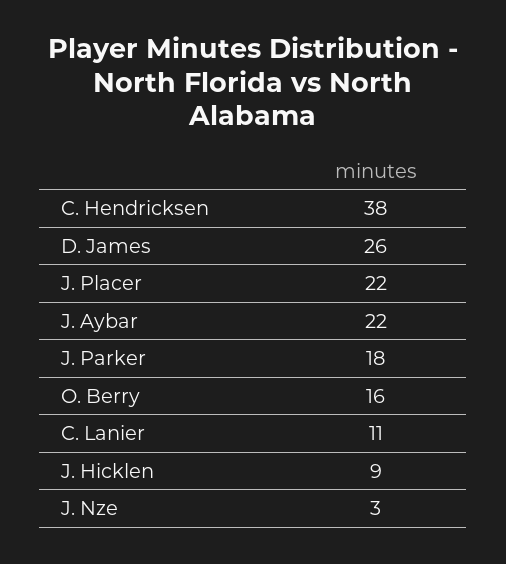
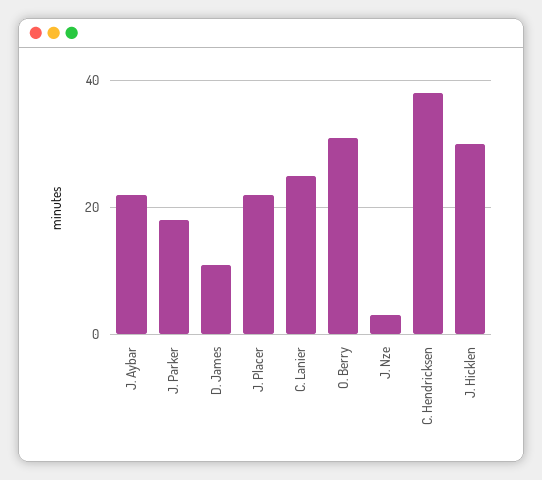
D. James: 26 -> 10
O. Berry: 16 -> 30
C. Lanier: 11 -> 25
J. Hicklen: 9 -> 30

